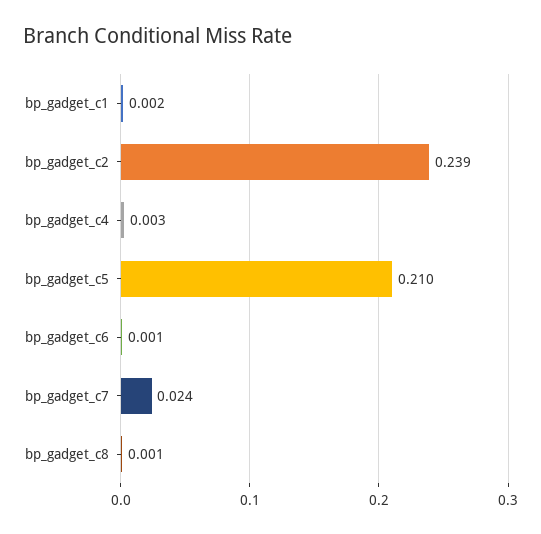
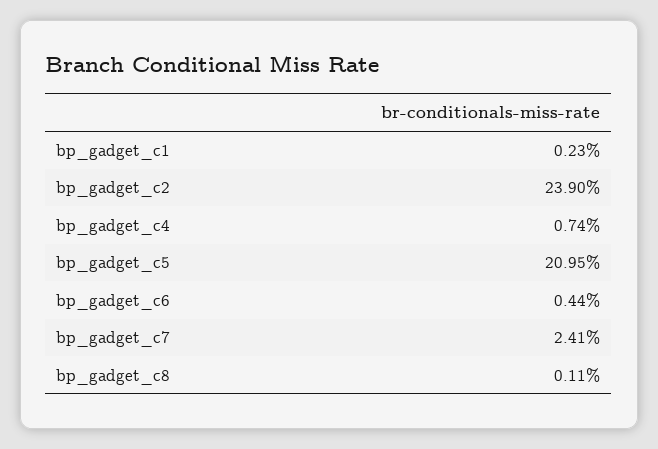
bp_gadget_c4: 0.003 -> 0.0074
bp_gadget_c6: 0.001 -> 0.0044

